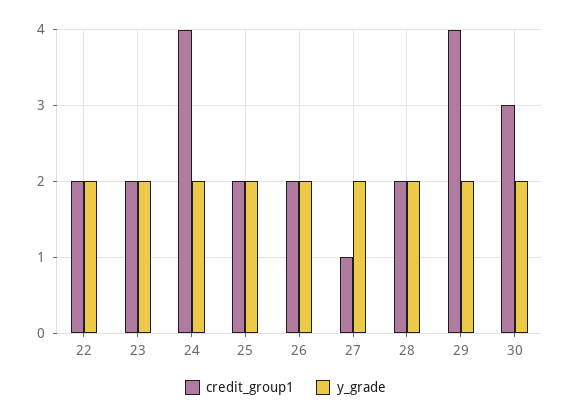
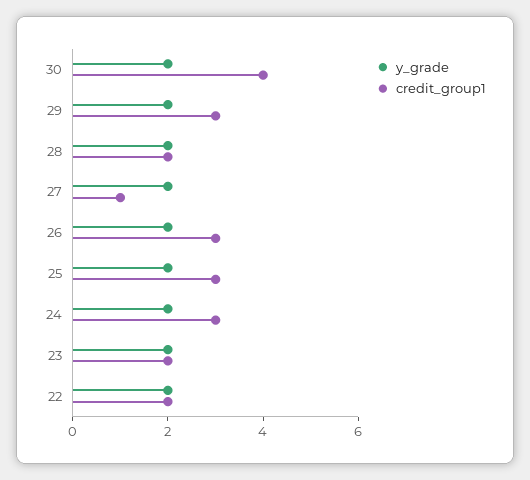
credit_group1, 24: 4 -> 3
credit_group1, 25: 2 -> 3
credit_group1, 26: 2 -> 3
credit_group1, 29: 4 -> 3
credit_group1, 30: 3 -> 4

